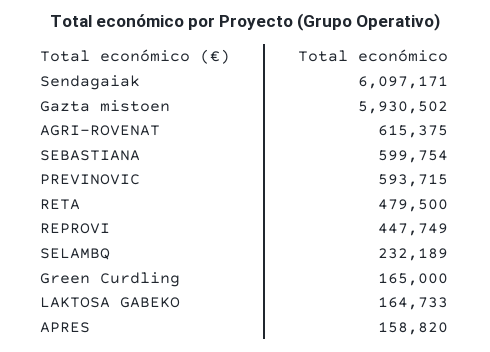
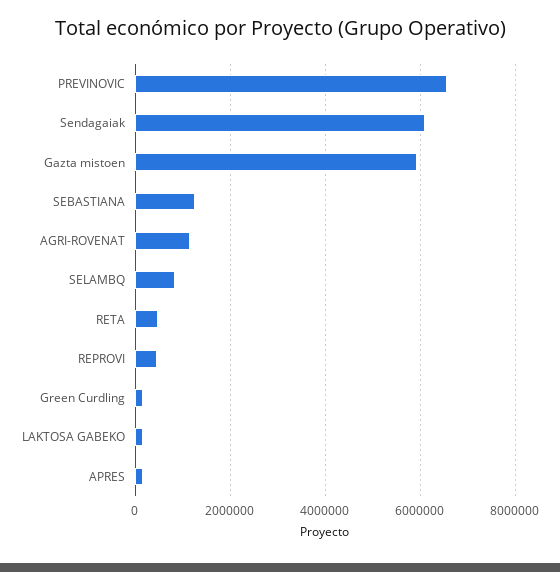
AGRI-ROVENAT: 615375 -> 1200000
SEBASTIANA: 599754 -> 1200000
PREVINOVIC: 593715 -> 6600000
SELAMBQ: 232189 -> 800000

